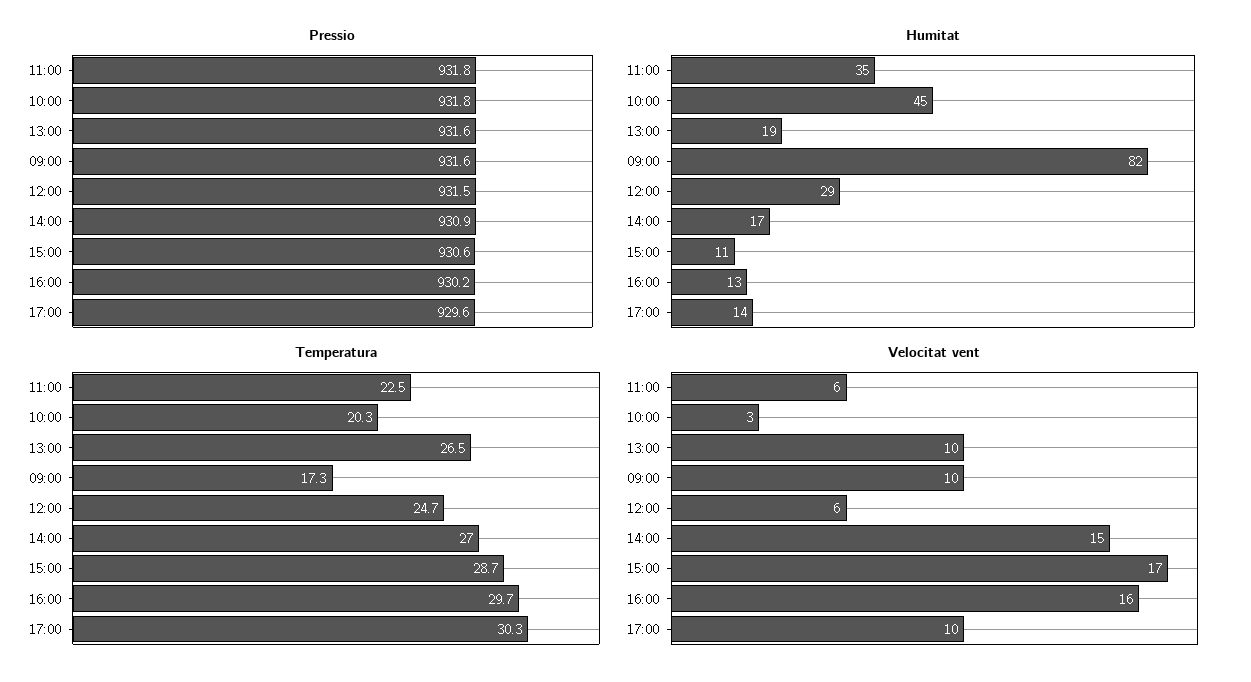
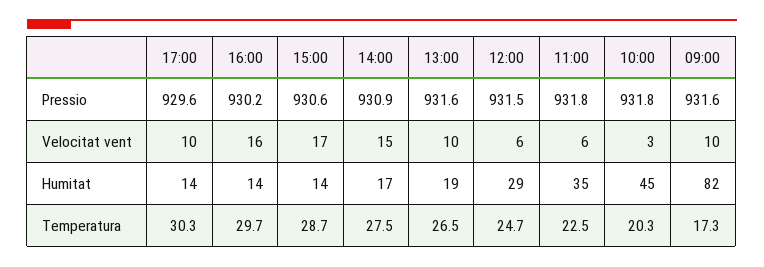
Humitat, 15:00: 11 -> 14
Humitat, 16:00: 13 -> 14
Temperatura, 14:00: 27 -> 27.5

